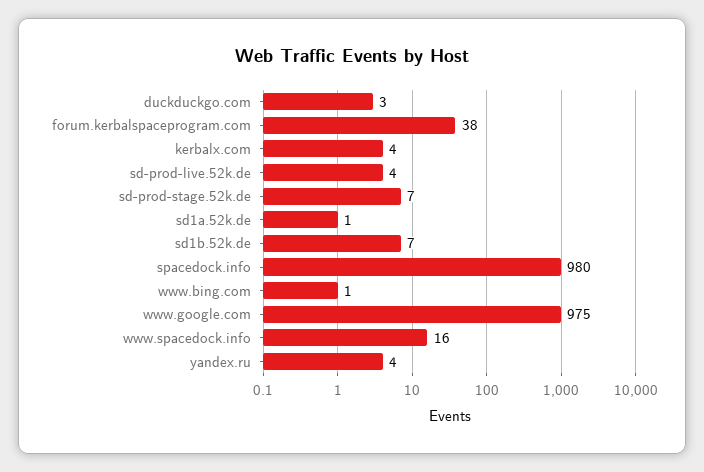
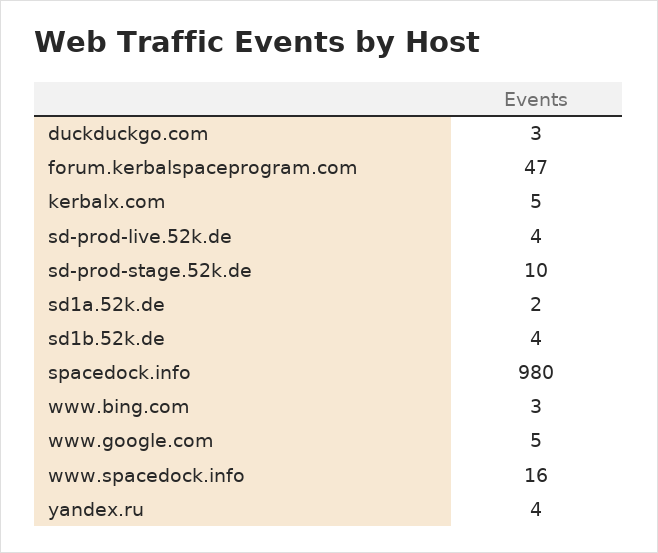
forum.kerbalspaceprogram.com: 38 -> 47
kerbalx.com: 4 -> 5
sd-prod-stage.52k.de: 7 -> 10
sd1a.52k.de: 1 -> 2
sd1b.52k.de: 7 -> 4
www.bing.com: 1 -> 3
www.google.com: 975 -> 5

